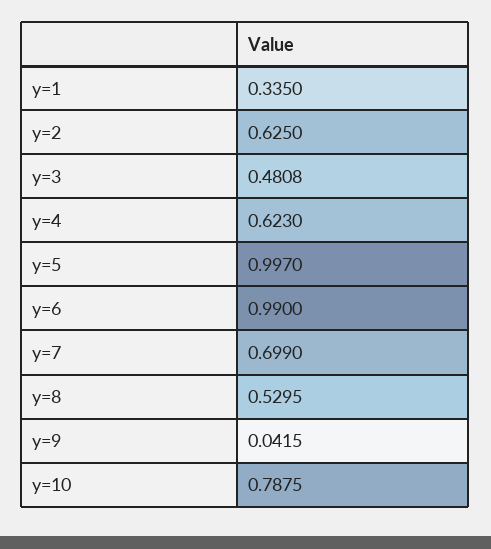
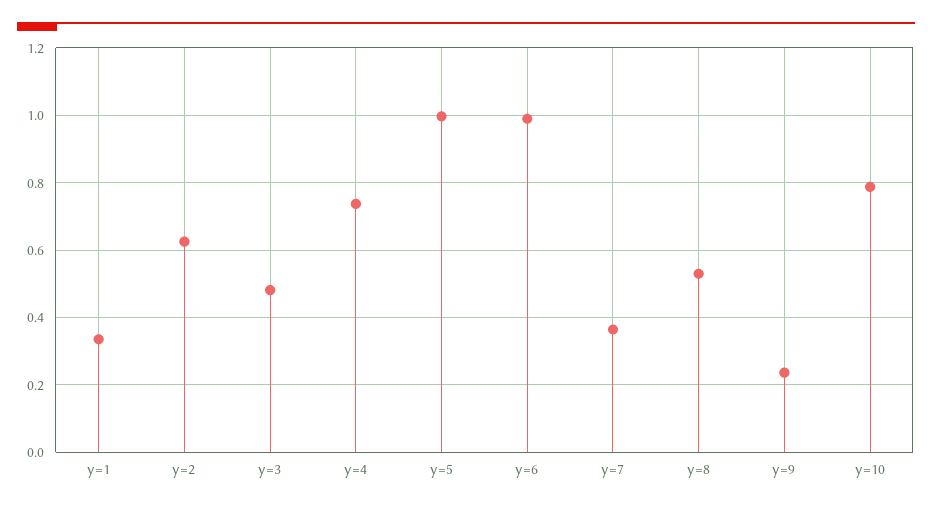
y=4: 0.623 -> 0.74
y=7: 0.699 -> 0.36
y=9: 0.0415 -> 0.24

